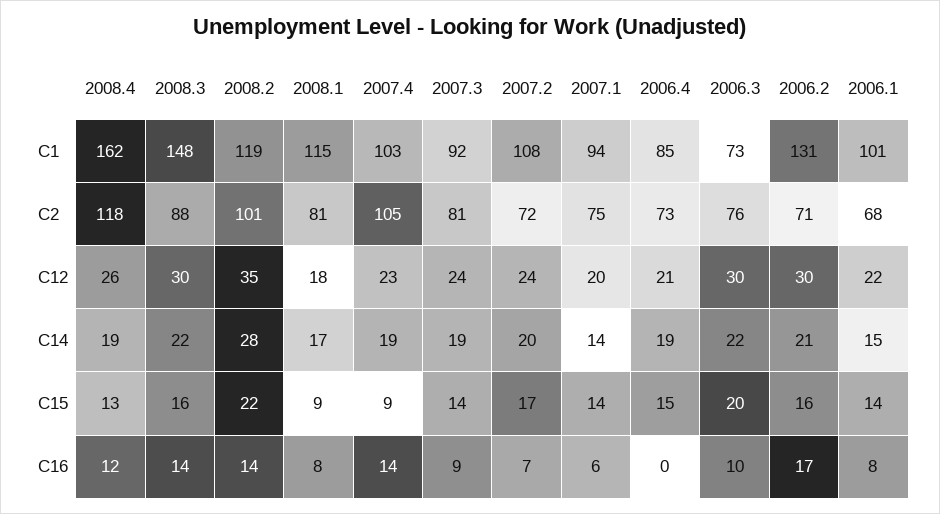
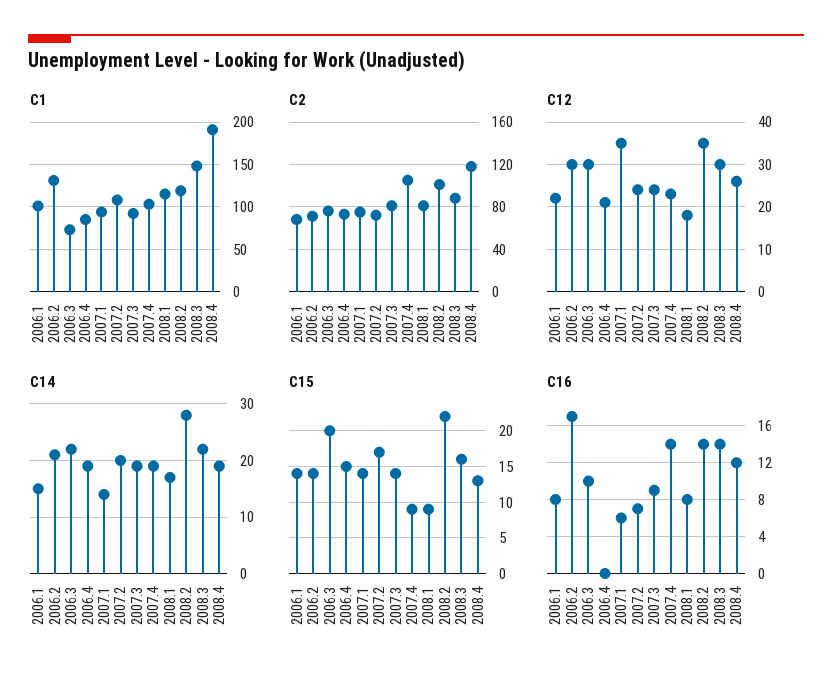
C1, 2008.4: 162 -> 190
C12, 2007.1: 20 -> 35
C15, 2006.2: 16 -> 14

